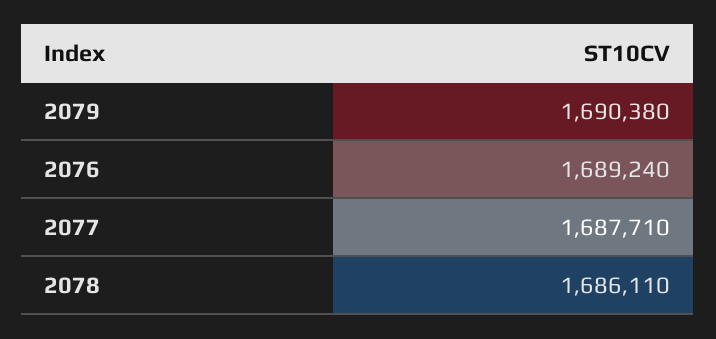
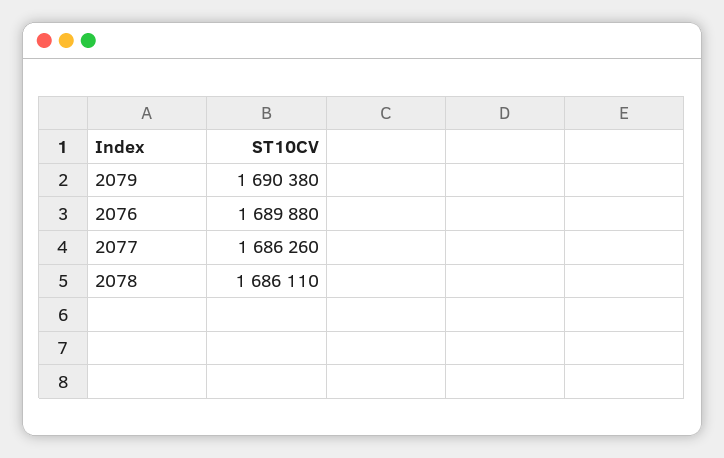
2076: 1689240 -> 1689880
2077: 1687710 -> 1686260

